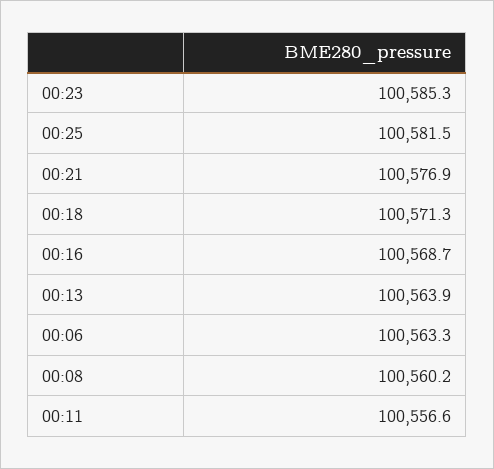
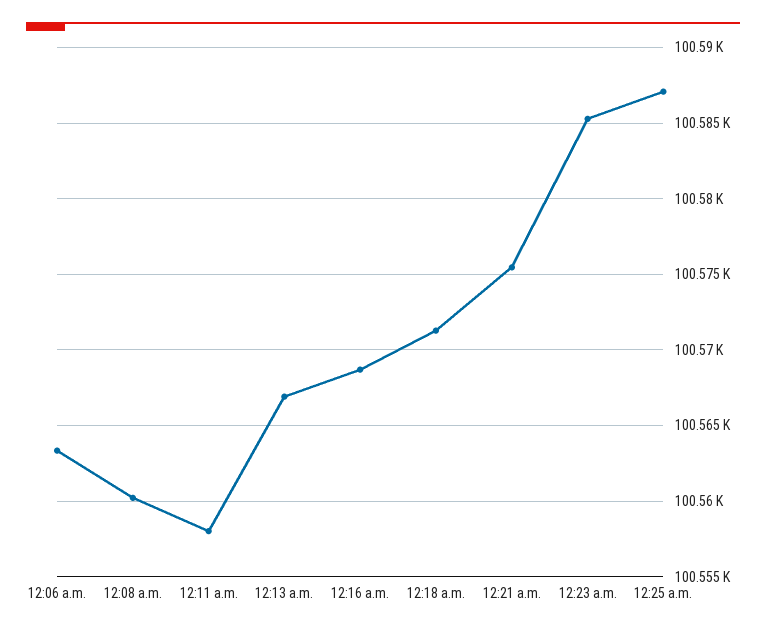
00:25: 100581.5 -> 100587
00:21: 100576.9 -> 100575.5
00:13: 100563.9 -> 100567
00:11: 100556.6 -> 100558

